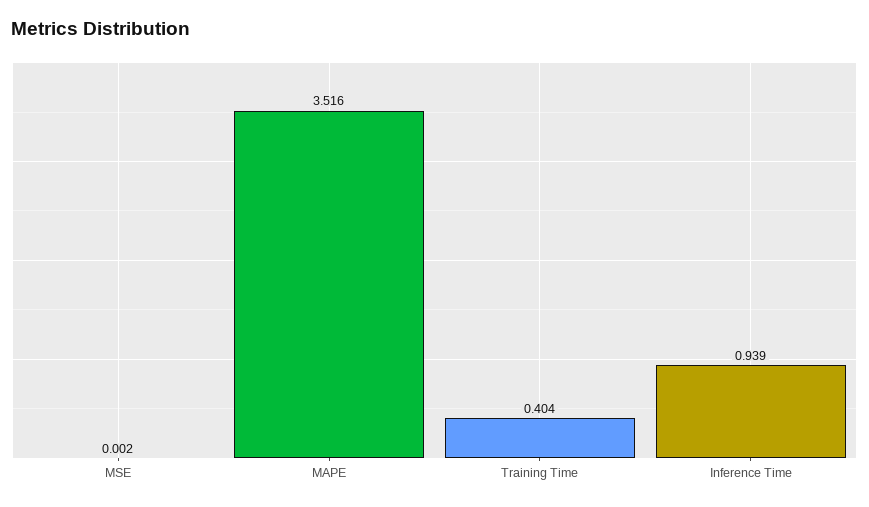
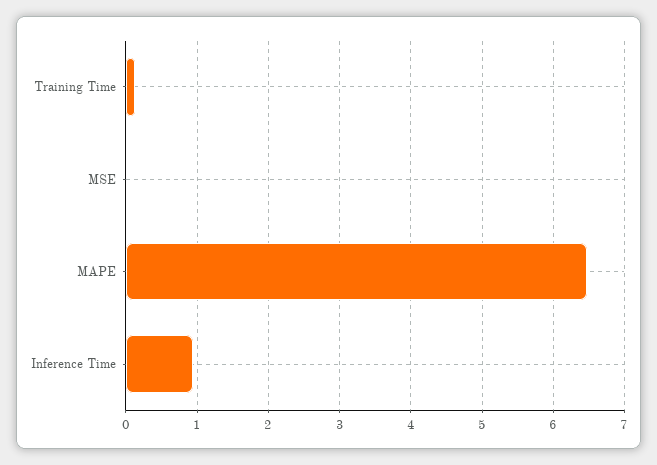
MAPE: 3.516 -> 6.5
Training Time: 0.404 -> 0.1

